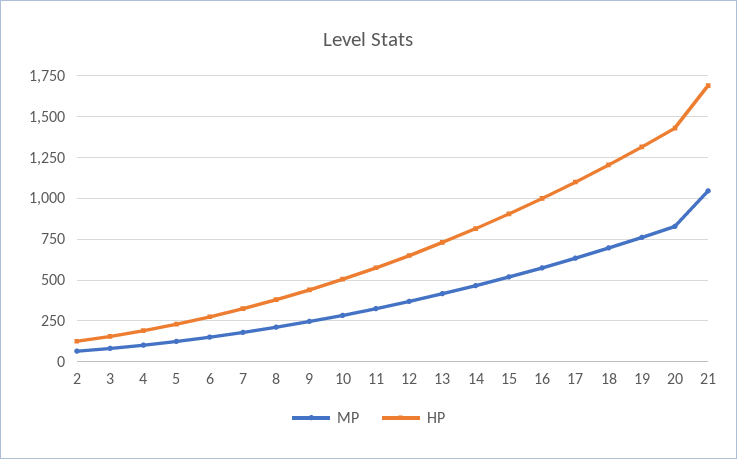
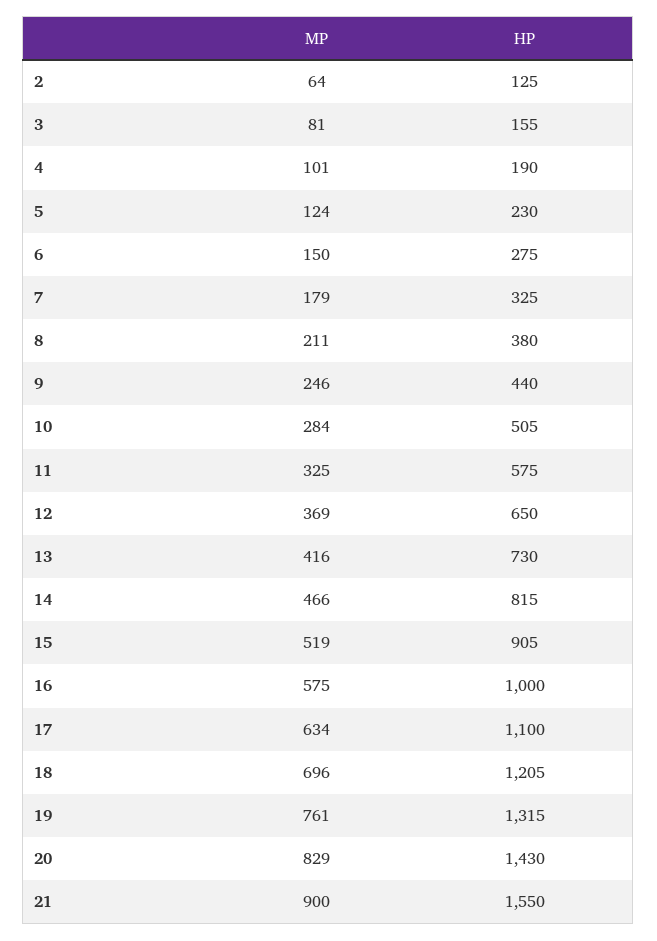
MP, 21: 1050 -> 900
HP, 21: 1700 -> 1550

